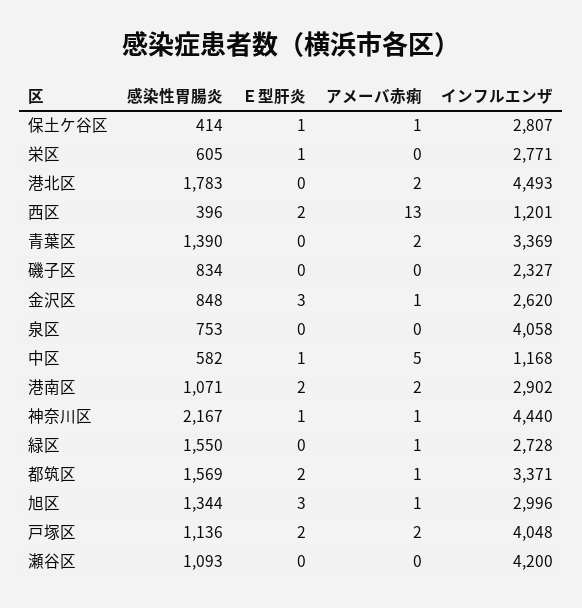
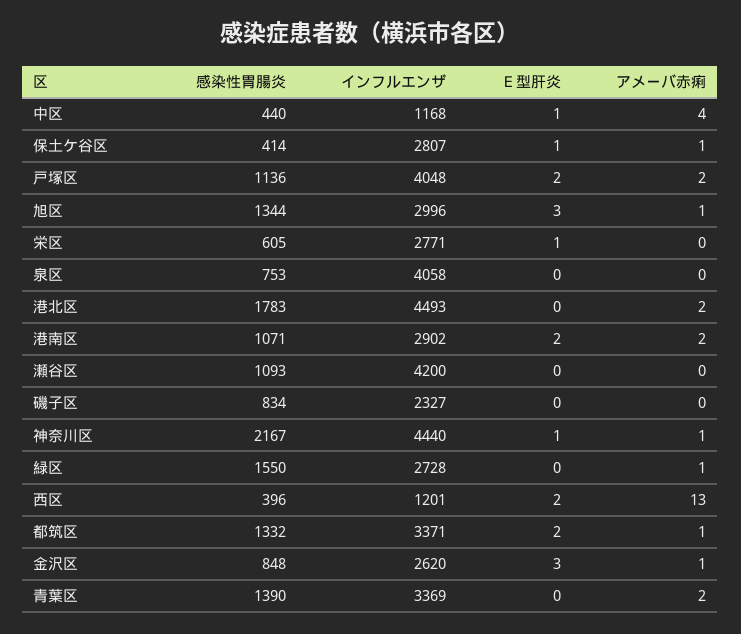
感染性胃腸炎, 中区: 582 -> 440
アメーバ赤痢, 中区: 5 -> 4
感染性胃腸炎, 都筑区: 1569 -> 1332

